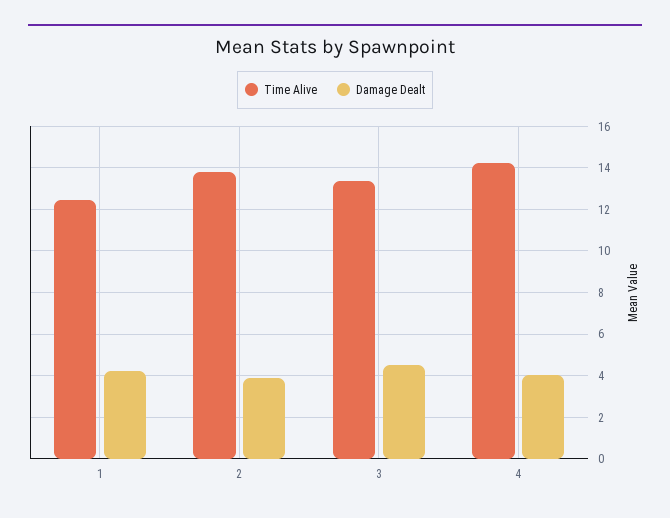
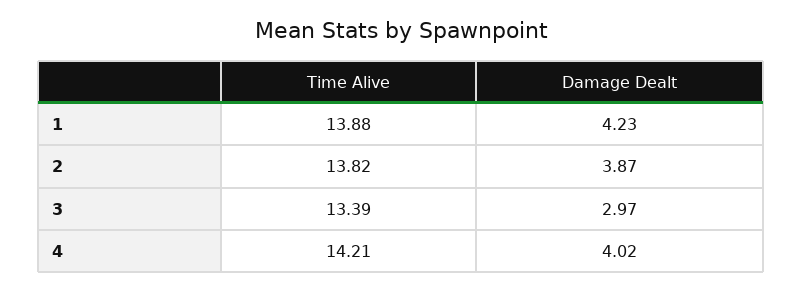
Time Alive, 1: 12.5 -> 13.88
Damage Dealt, 3: 4.5 -> 2.97

